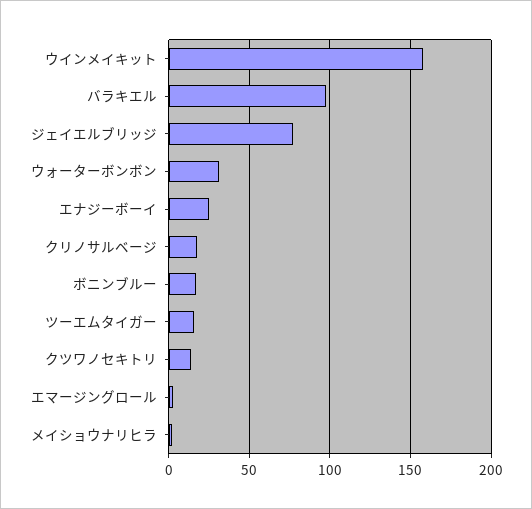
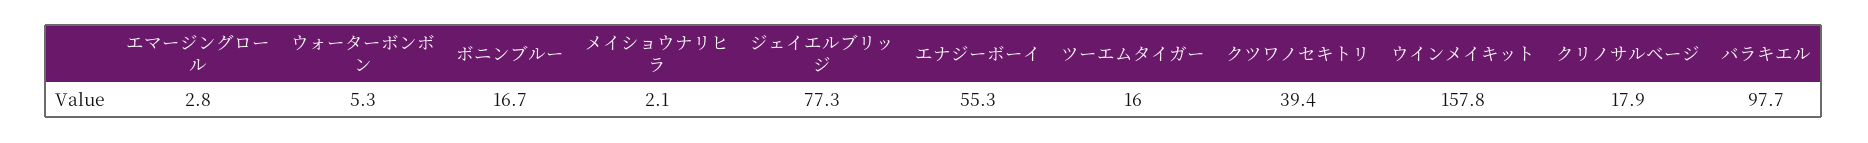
ウォーターボンボン: 30 -> 5.3
エナジーボーイ: 25 -> 55.3
クツワノセキトリ: 15 -> 39.4

